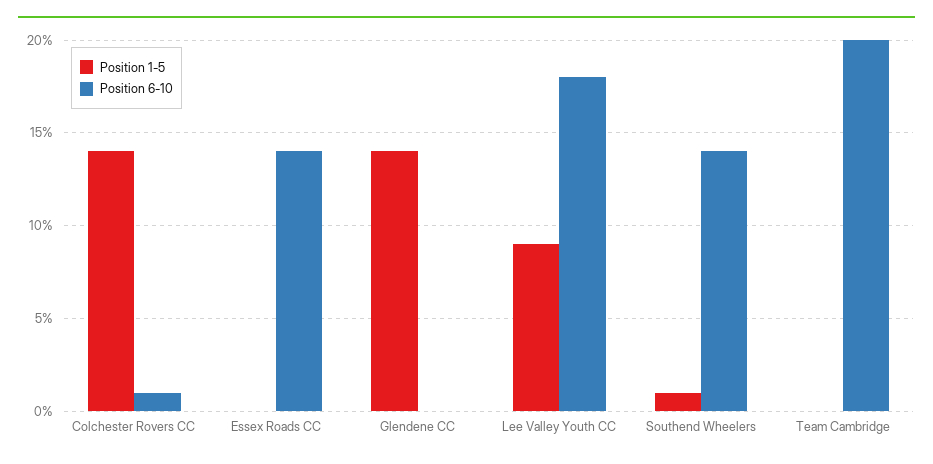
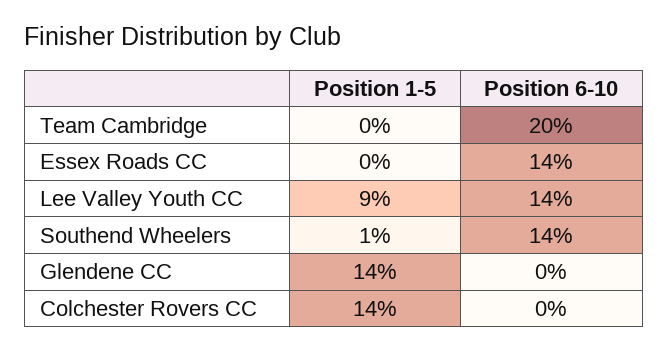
Position 6-10, Colchester Rovers CC: 1 -> 0
Position 6-10, Lee Valley Youth CC: 18 -> 14

